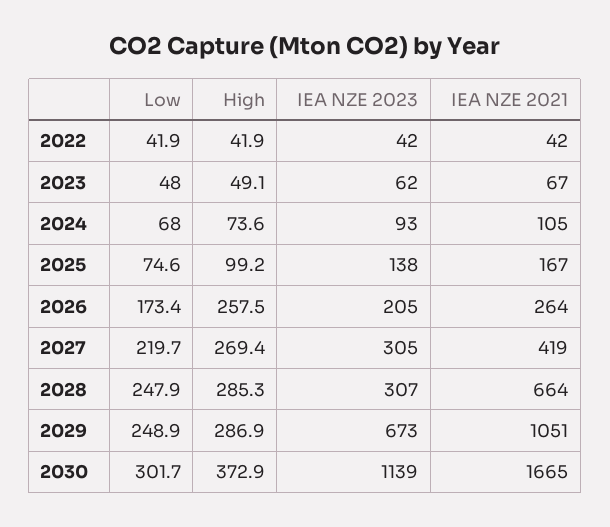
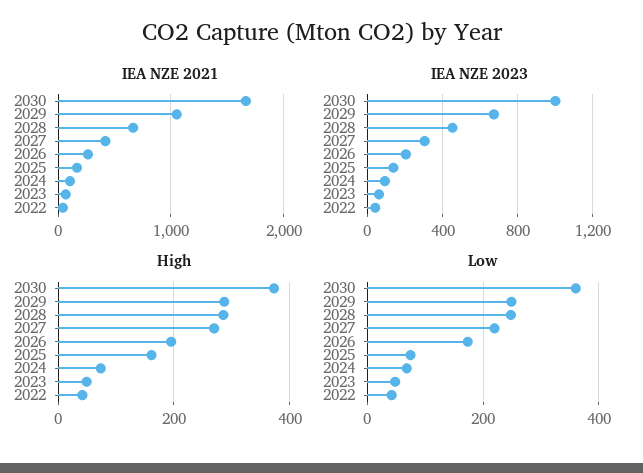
High, 2025: 99.2 -> 160
High, 2026: 257.5 -> 200
IEA NZE 2023, 2028: 307 -> 450
Low, 2030: 301.7 -> 360
IEA NZE 2023, 2030: 1139 -> 1000

